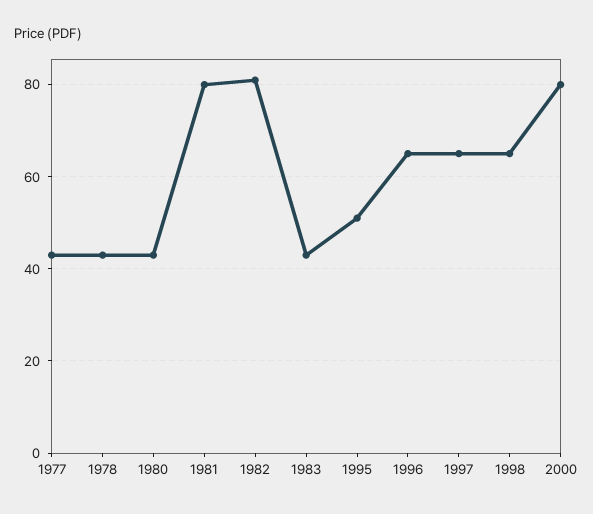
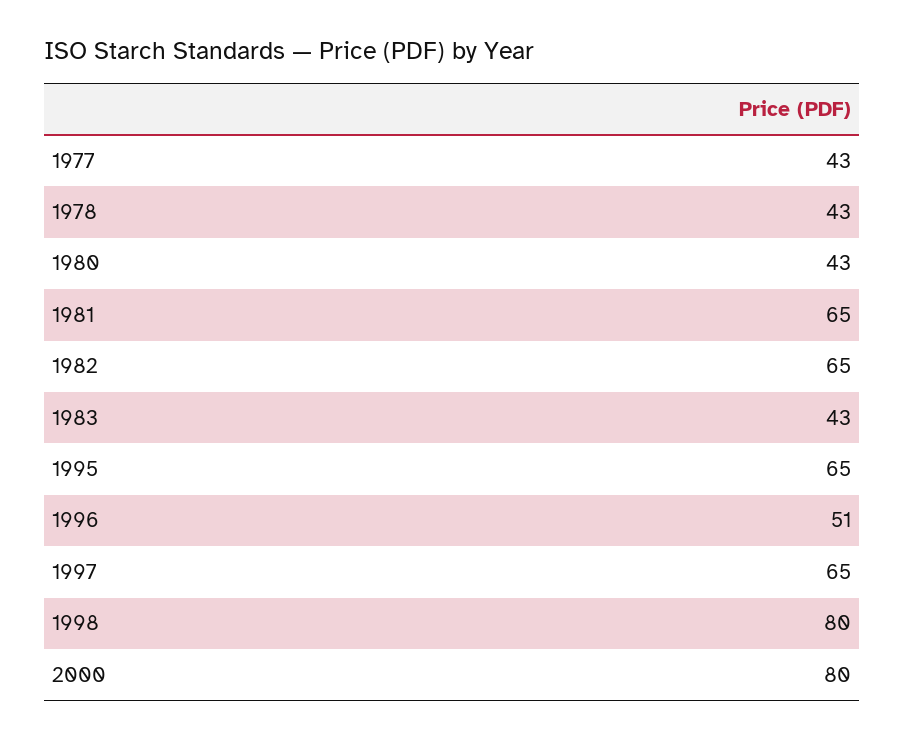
1981: 80 -> 65
1982: 80 -> 65
1995: 50 -> 65
1996: 65 -> 51
1998: 65 -> 80

